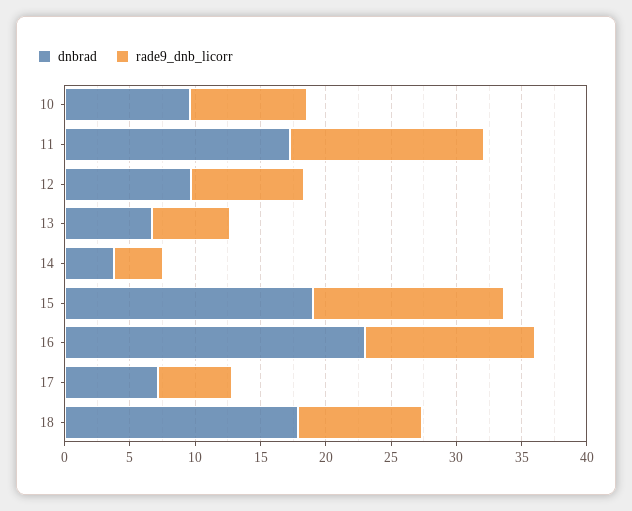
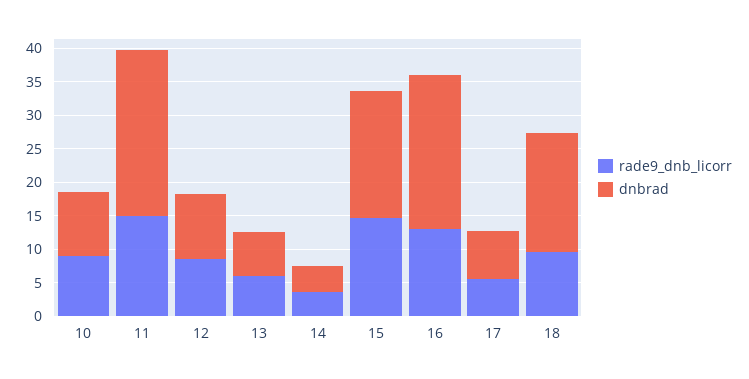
dnbrad, 11: 17 -> 25

